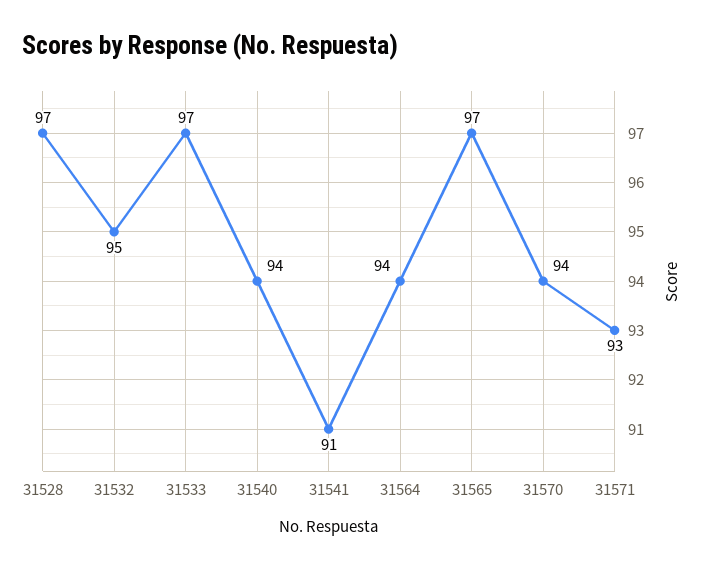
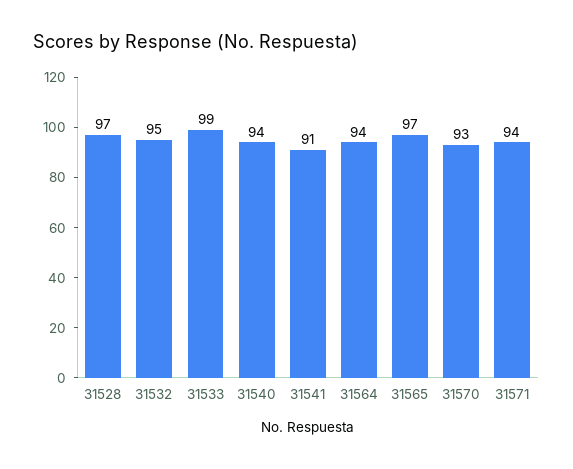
31533: 97 -> 99
31570: 94 -> 93
31571: 93 -> 94

